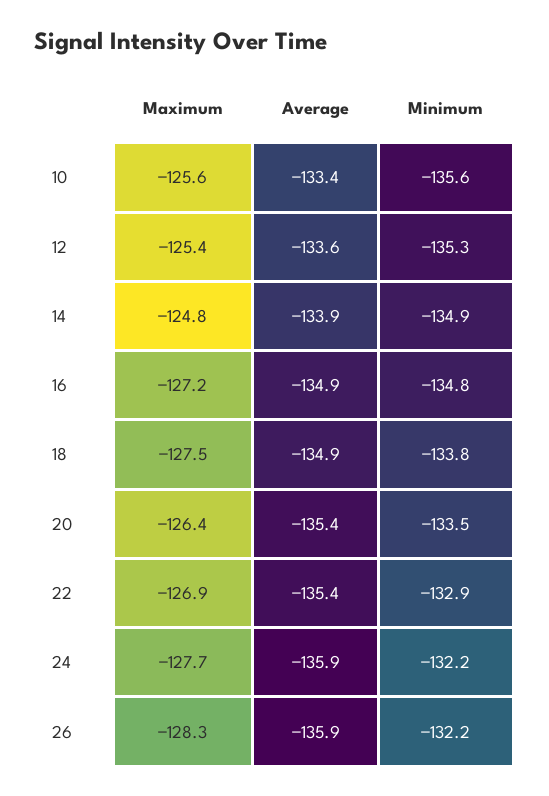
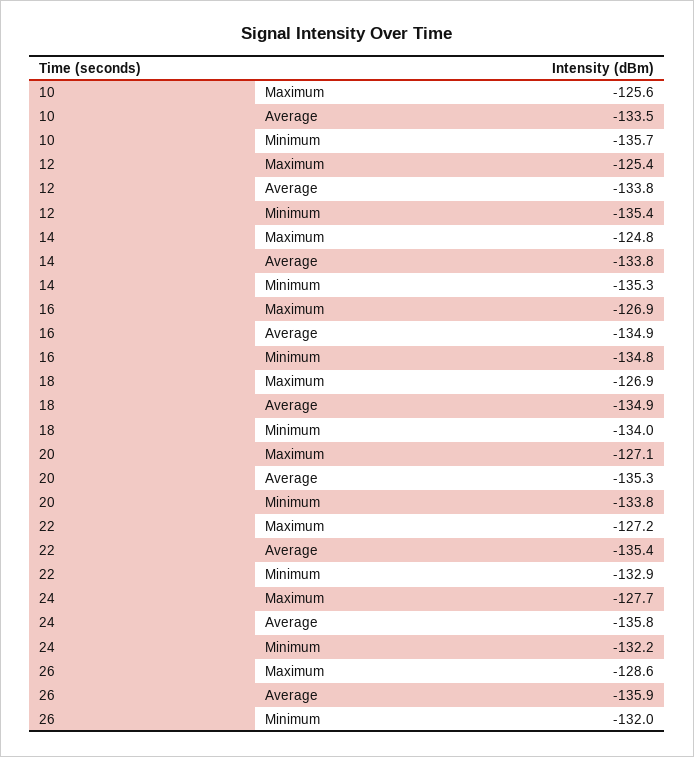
Average, 10: -133.4 -> -133.5
Minimum, 10: -135.6 -> -135.7
Average, 12: -133.6 -> -133.8
Minimum, 12: -135.3 -> -135.4
Average, 14: -133.9 -> -133.8
Minimum, 14: -134.9 -> -135.3
Maximum, 16: -127.2 -> -126.9
Maximum, 18: -127.5 -> -126.9
Minimum, 18: -133.8 -> -134
Maximum, 20: -126.4 -> -127.1
Average, 20: -135.4 -> -135.3
Minimum, 20: -133.5 -> -133.8
Maximum, 22: -126.9 -> -127.2
Average, 24: -135.9 -> -135.8
Maximum, 26: -128.3 -> -128.6
Minimum, 26: -132.2 -> -132

